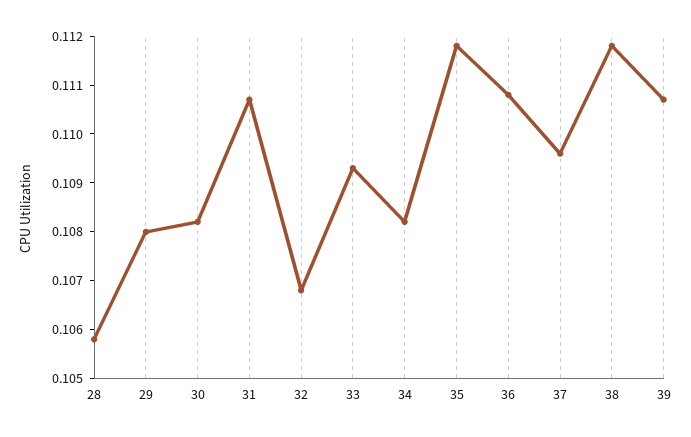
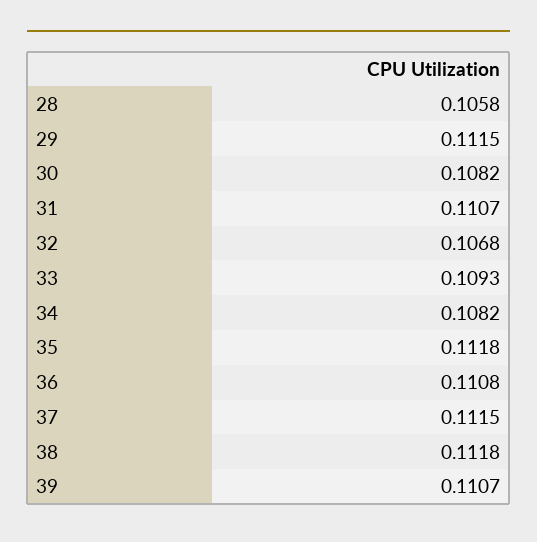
29: 0.108 -> 0.1115
37: 0.1095 -> 0.1115

